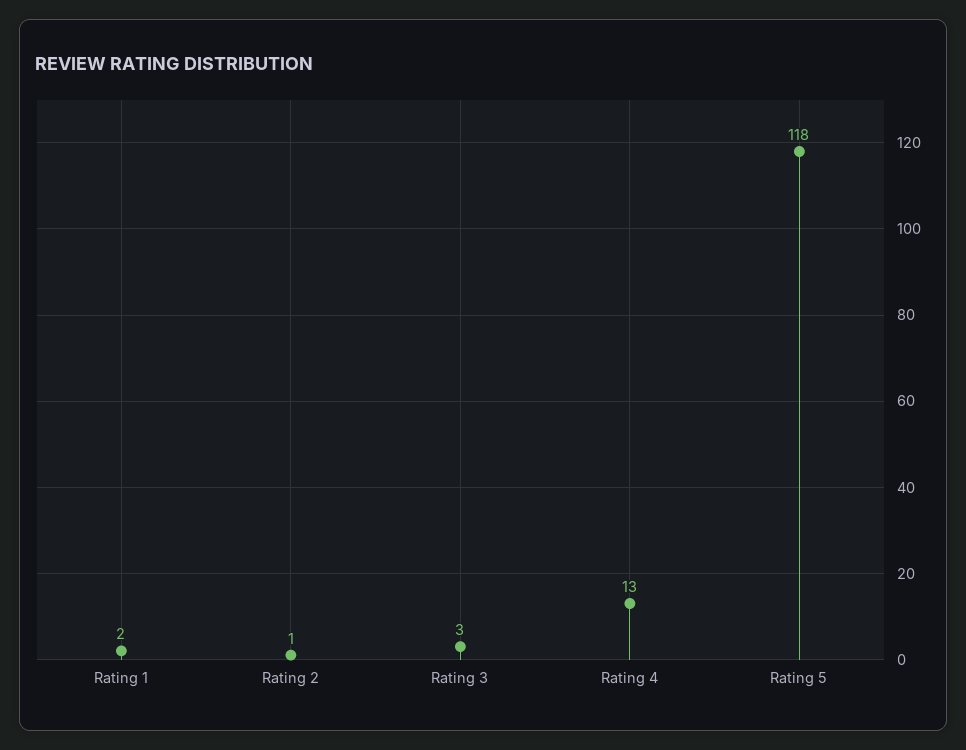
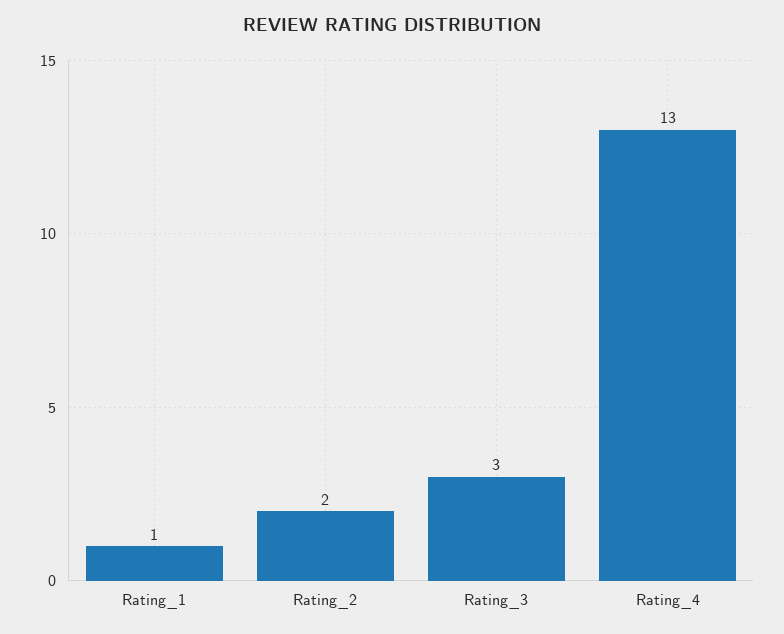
Rating 1: 2 -> 1
Rating 2: 1 -> 2
Rating 5: 118 -> none

